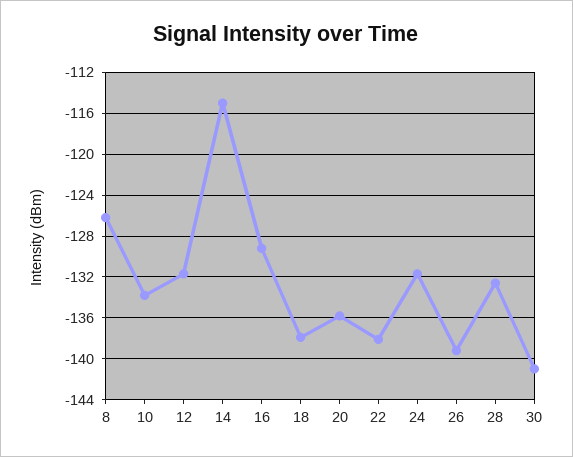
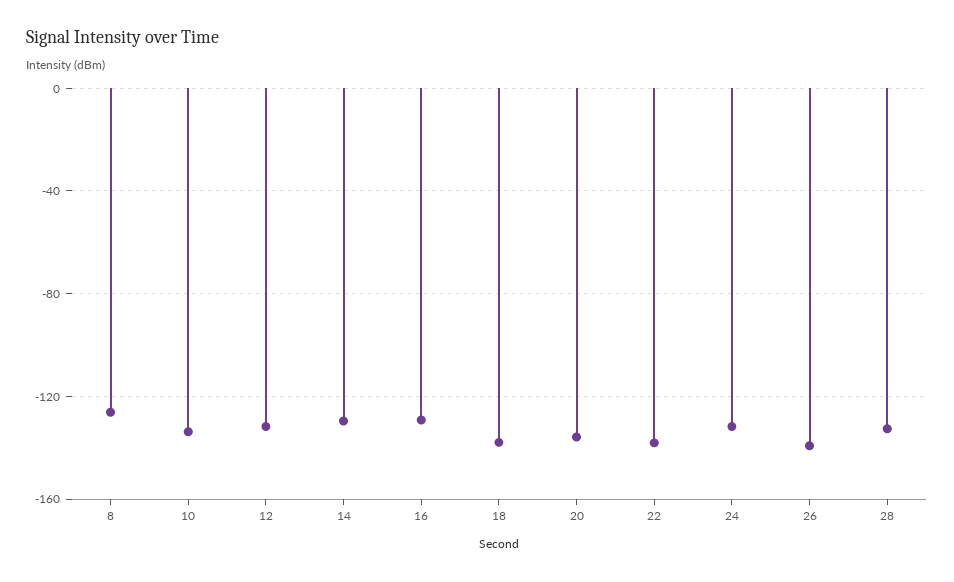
14: -115 -> -130
30: -141 -> none

